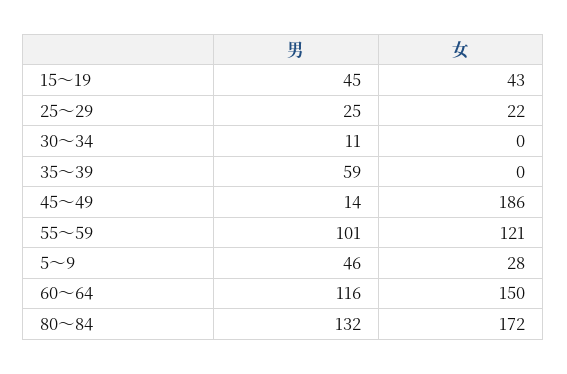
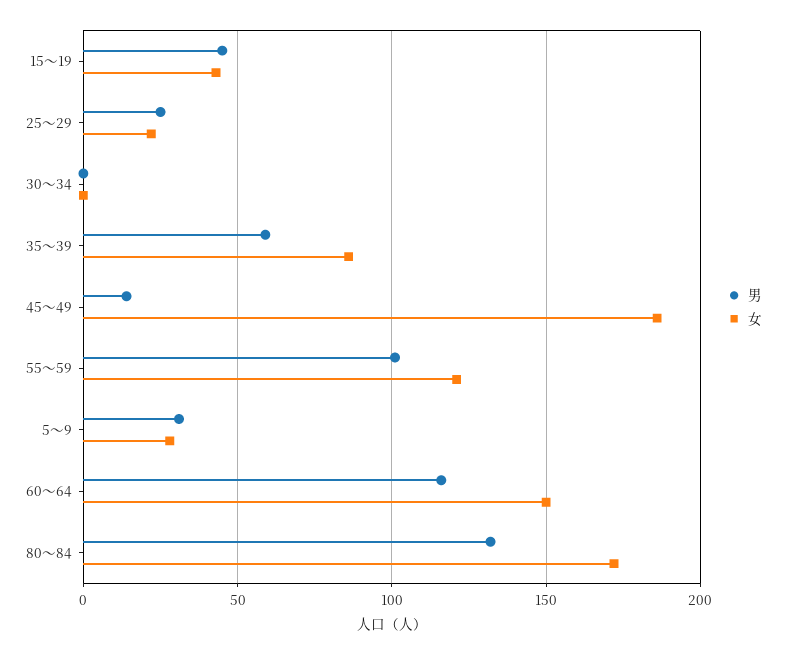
男, 30～34: 11 -> 0
女, 35～39: 0 -> 85
男, 5～9: 46 -> 30

